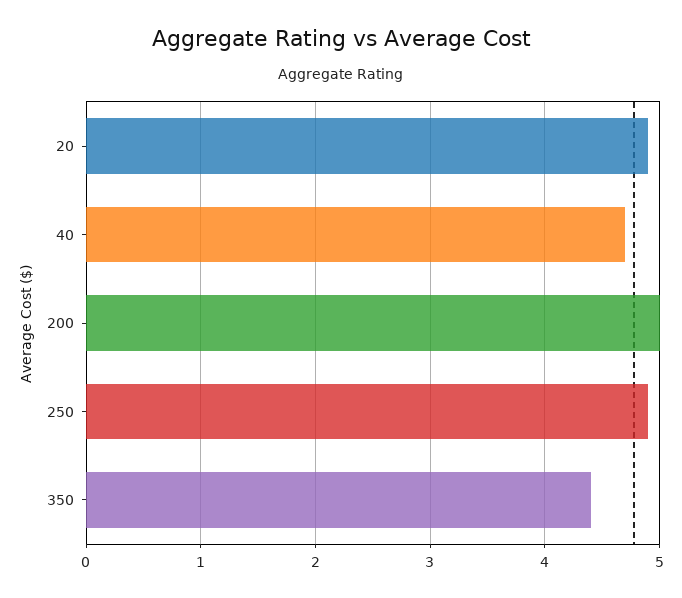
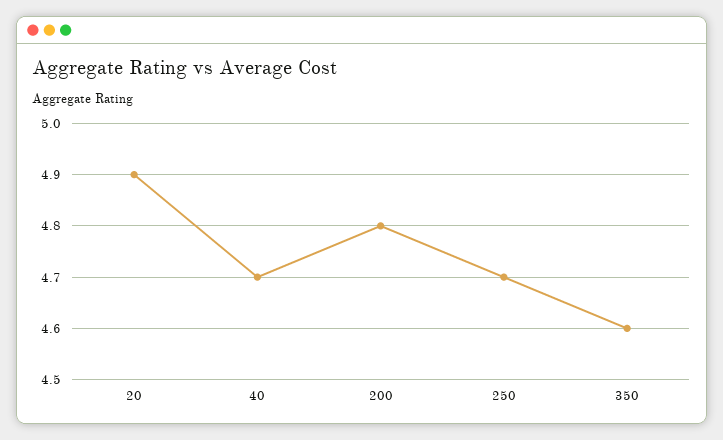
200: 5 -> 4.8
250: 4.9 -> 4.7
350: 4.4 -> 4.6

